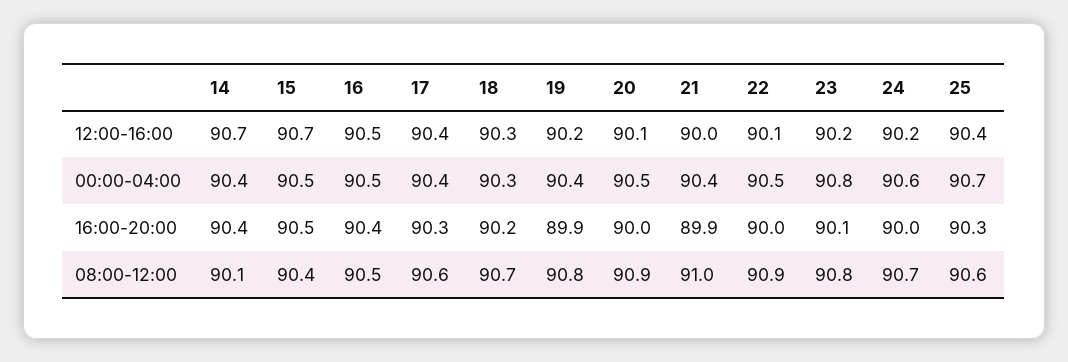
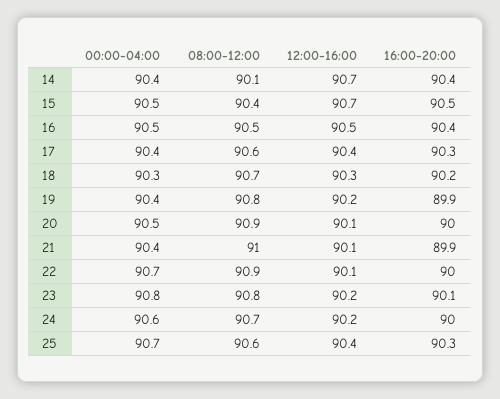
21, 12:00-16:00: 90 -> 90.1
22, 00:00-04:00: 90.5 -> 90.7

